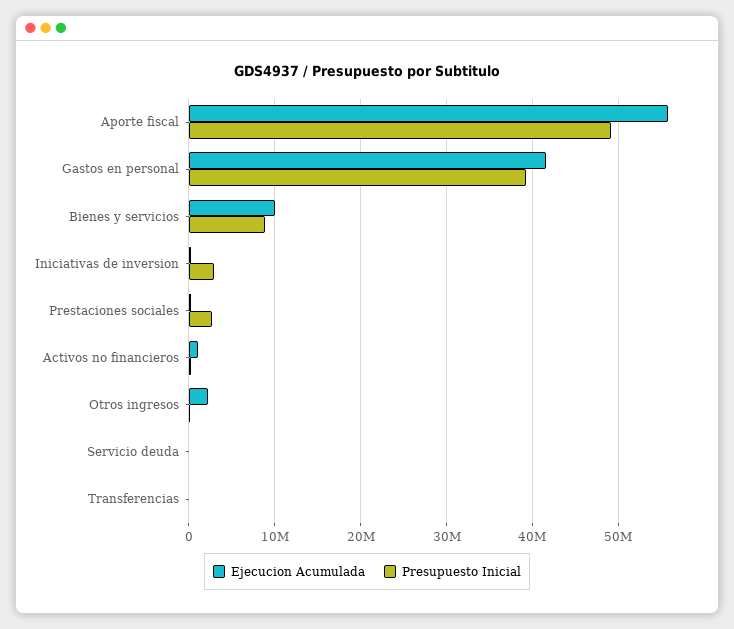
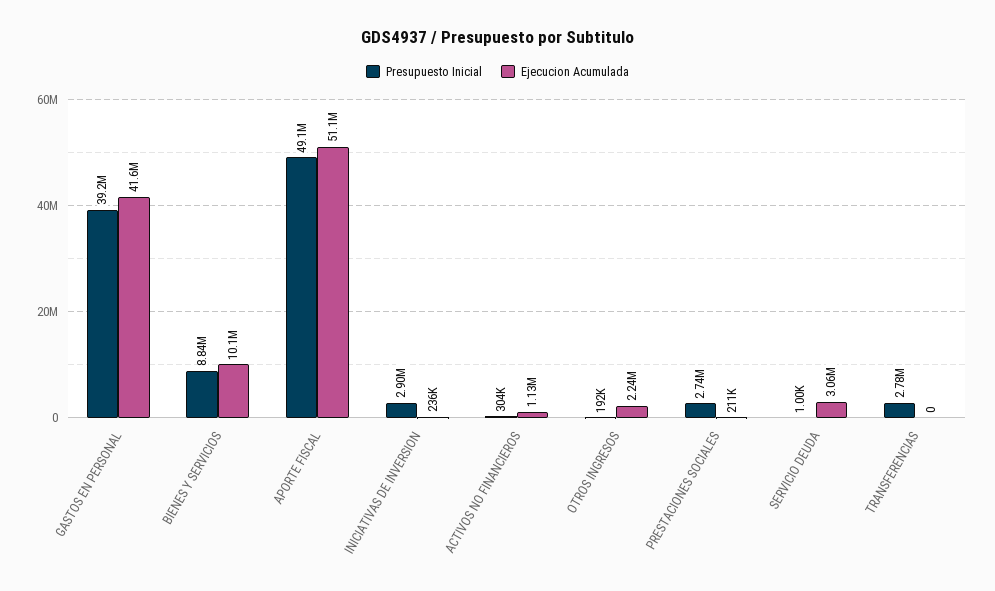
Ejecucion Acumulada, Aporte fiscal: 56000000 -> 51100000
Ejecucion Acumulada, Servicio deuda: 0 -> 3060000
Presupuesto Inicial, Transferencias: 0 -> 2780000

